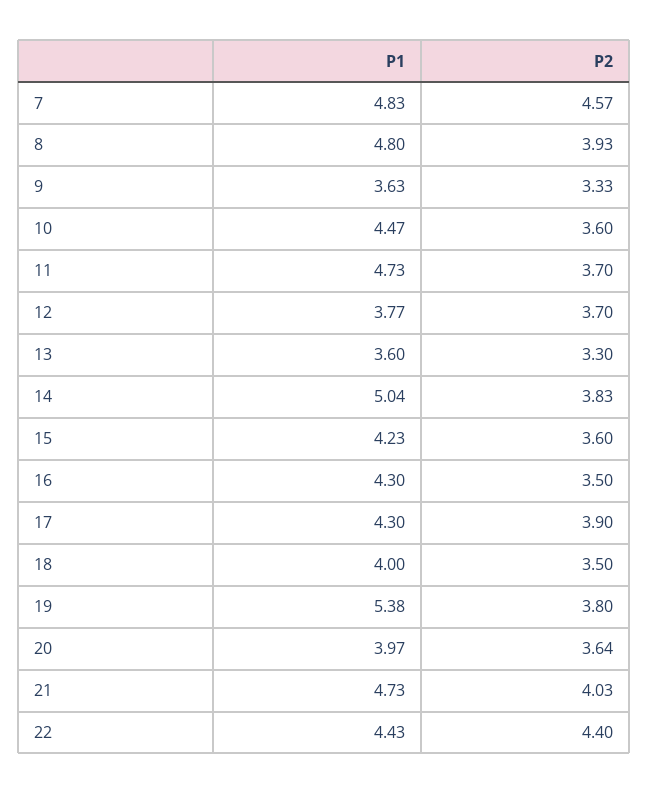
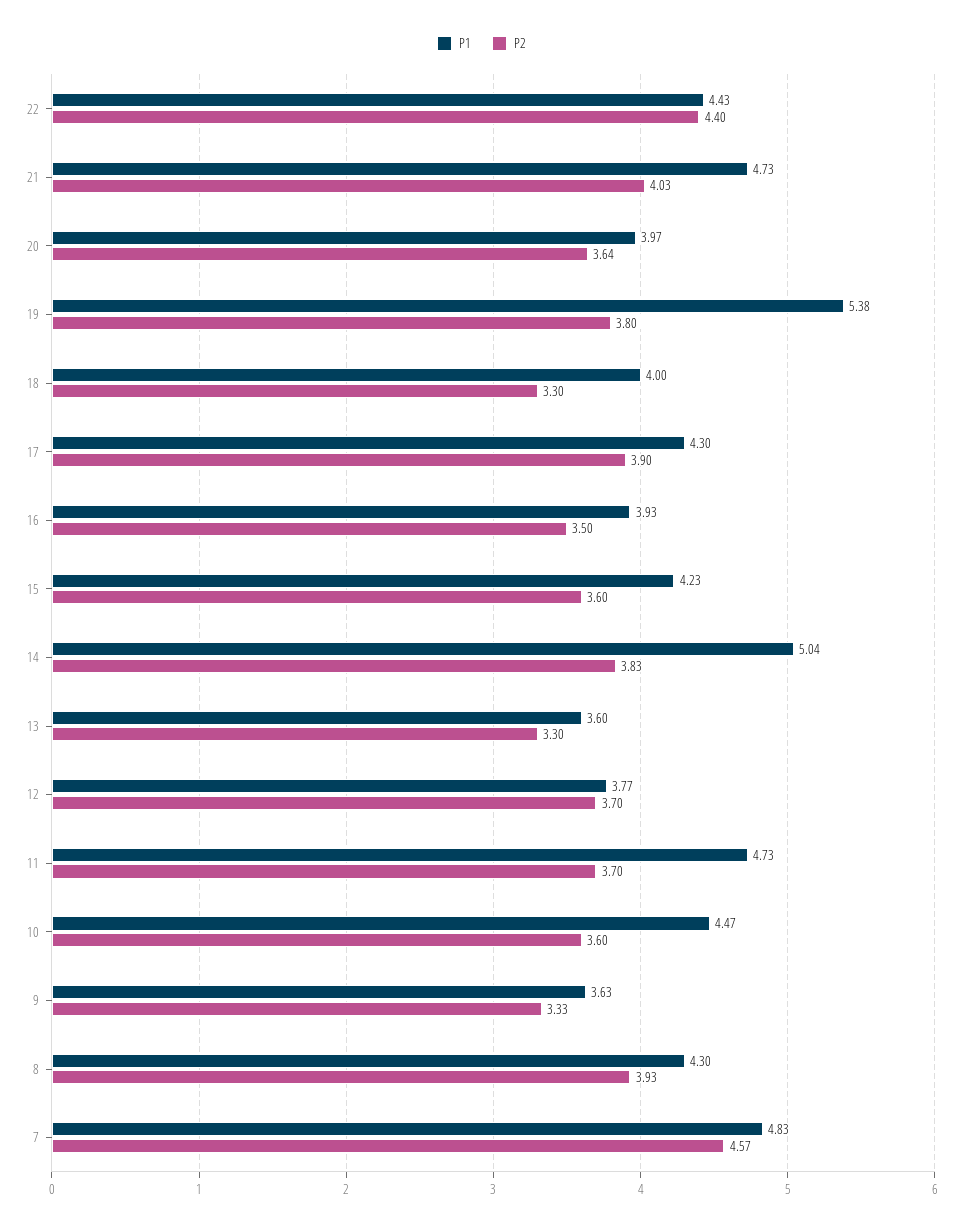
P1, 8: 4.8 -> 4.3
P1, 16: 4.3 -> 3.93
P2, 18: 3.5 -> 3.3

